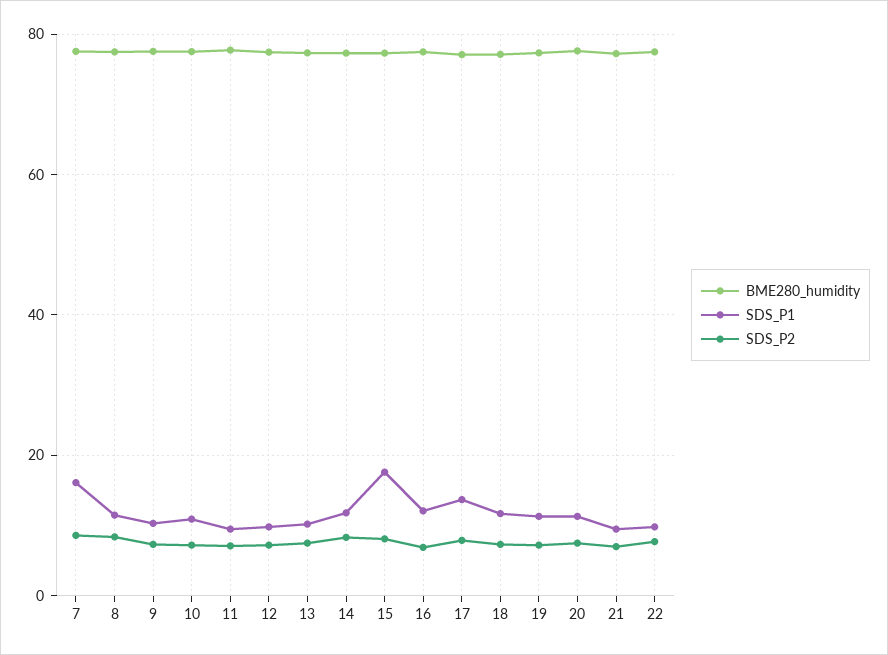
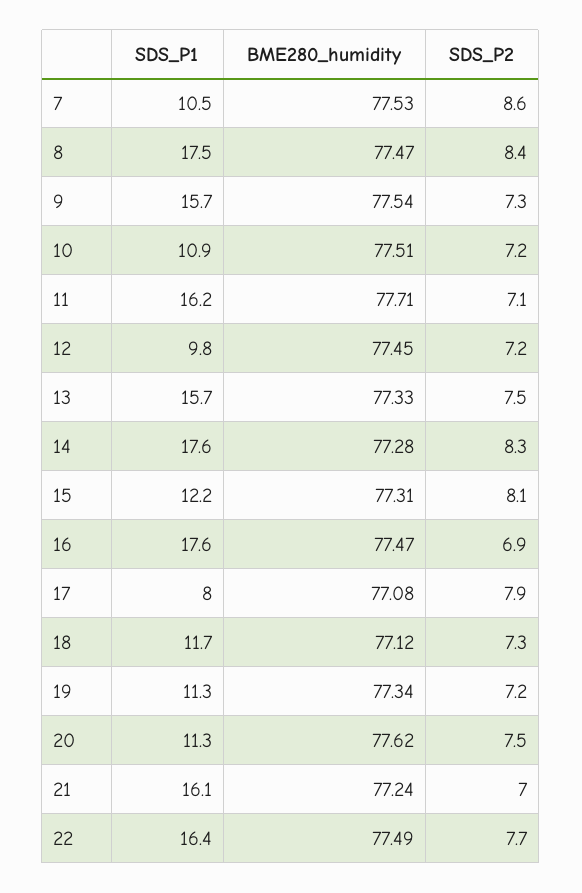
SDS_P1, 7: 16 -> 10.5
SDS_P1, 8: 12 -> 17.5
SDS_P1, 9: 10 -> 15.7
SDS_P1, 11: 10 -> 16.2
SDS_P1, 13: 10 -> 15.7
SDS_P1, 14: 12 -> 17.6
SDS_P1, 15: 18 -> 12.2
SDS_P1, 16: 12 -> 17.6
SDS_P1, 17: 14 -> 8
SDS_P1, 21: 10 -> 16.1
SDS_P1, 22: 10 -> 16.4

